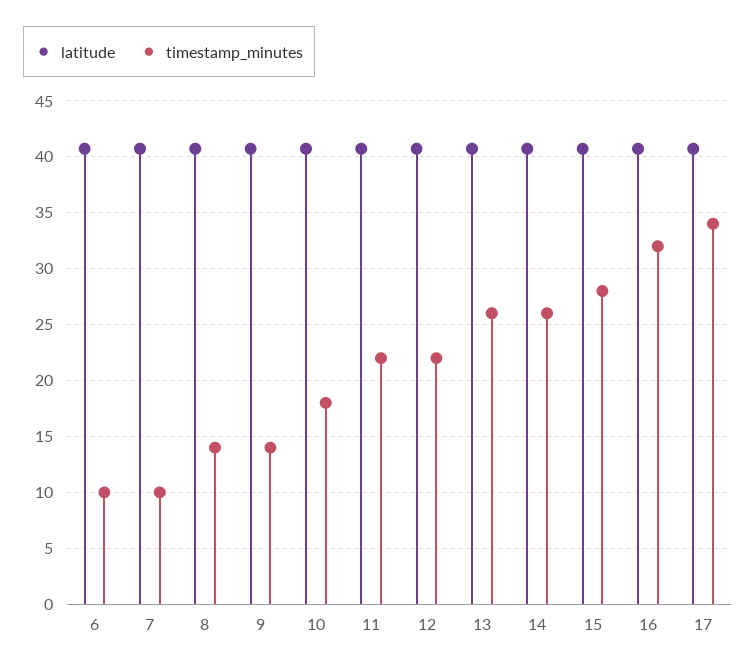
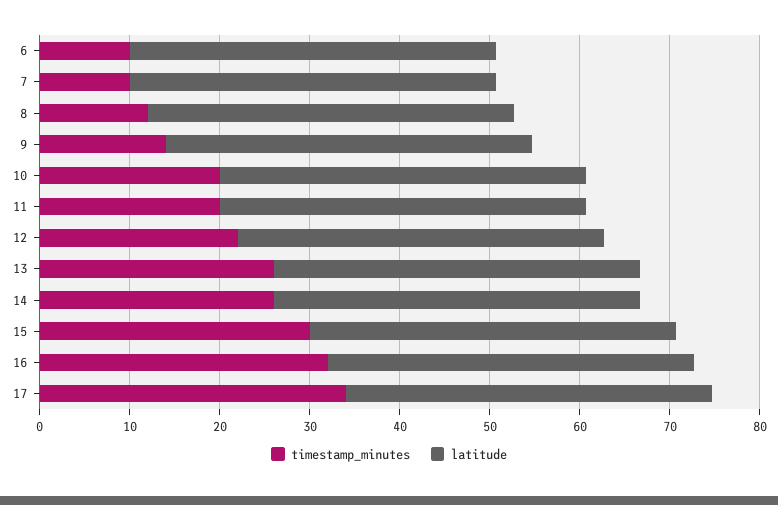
timestamp_minutes, 8: 14 -> 12
timestamp_minutes, 10: 18 -> 20
timestamp_minutes, 11: 22 -> 20
timestamp_minutes, 15: 28 -> 30

